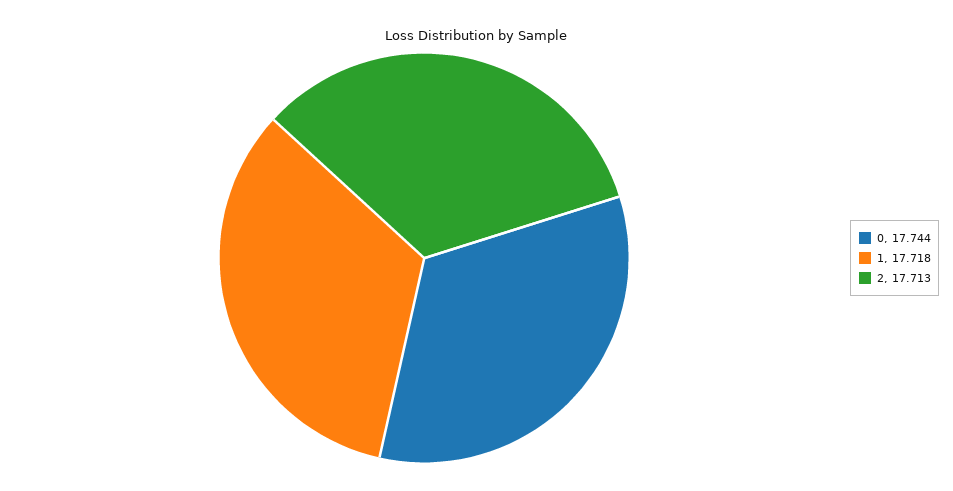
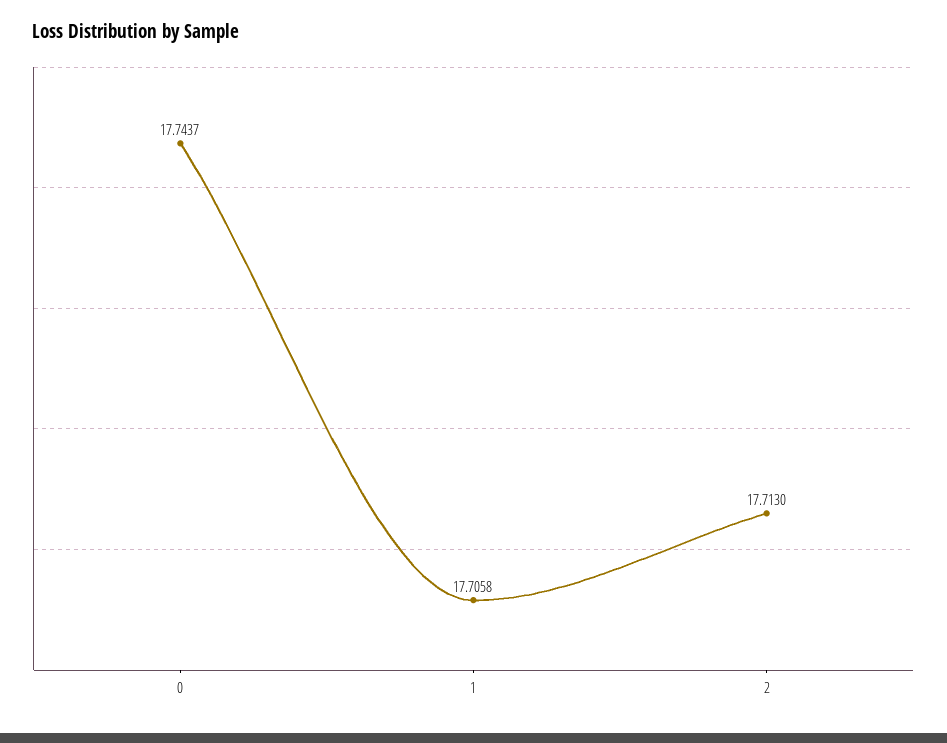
1: 17.718 -> 17.7058

